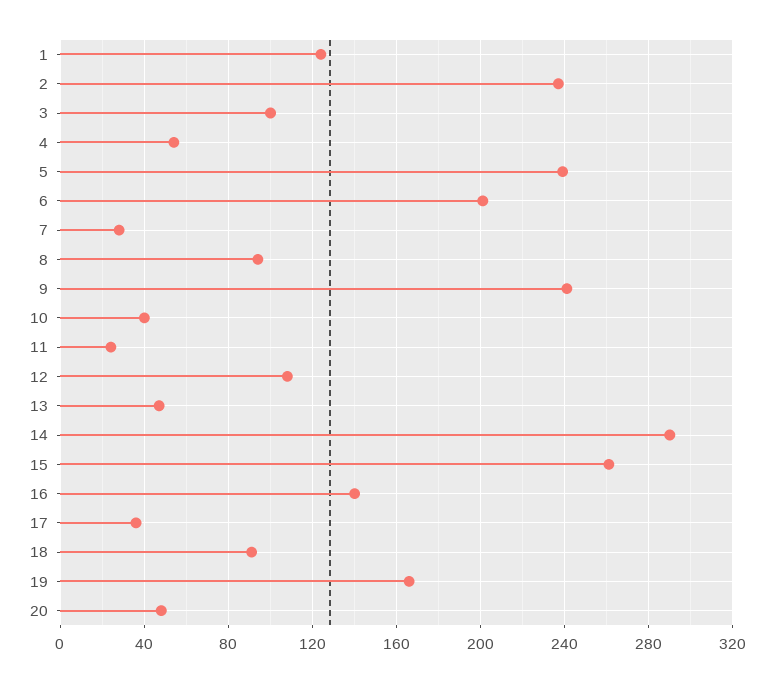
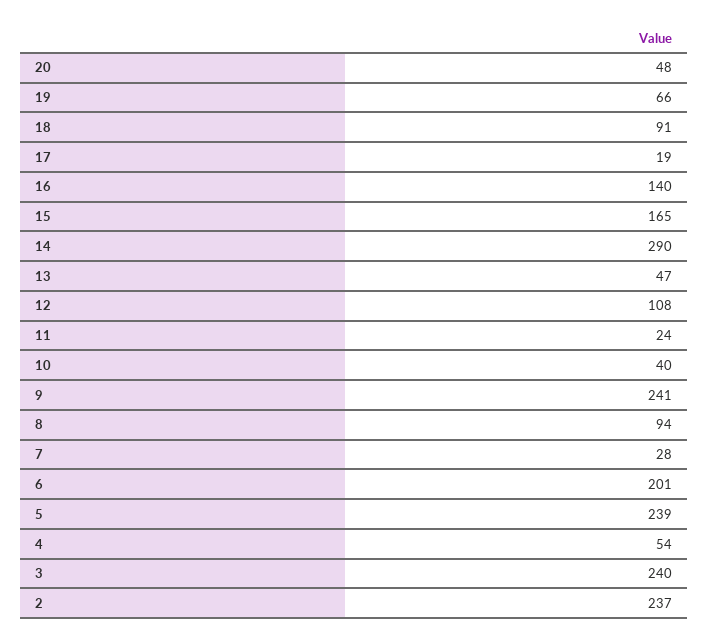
1: 125 -> none
3: 100 -> 240
15: 260 -> 165
17: 35 -> 19
19: 165 -> 66

